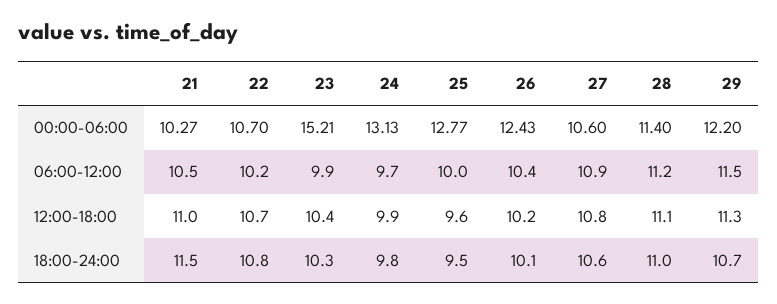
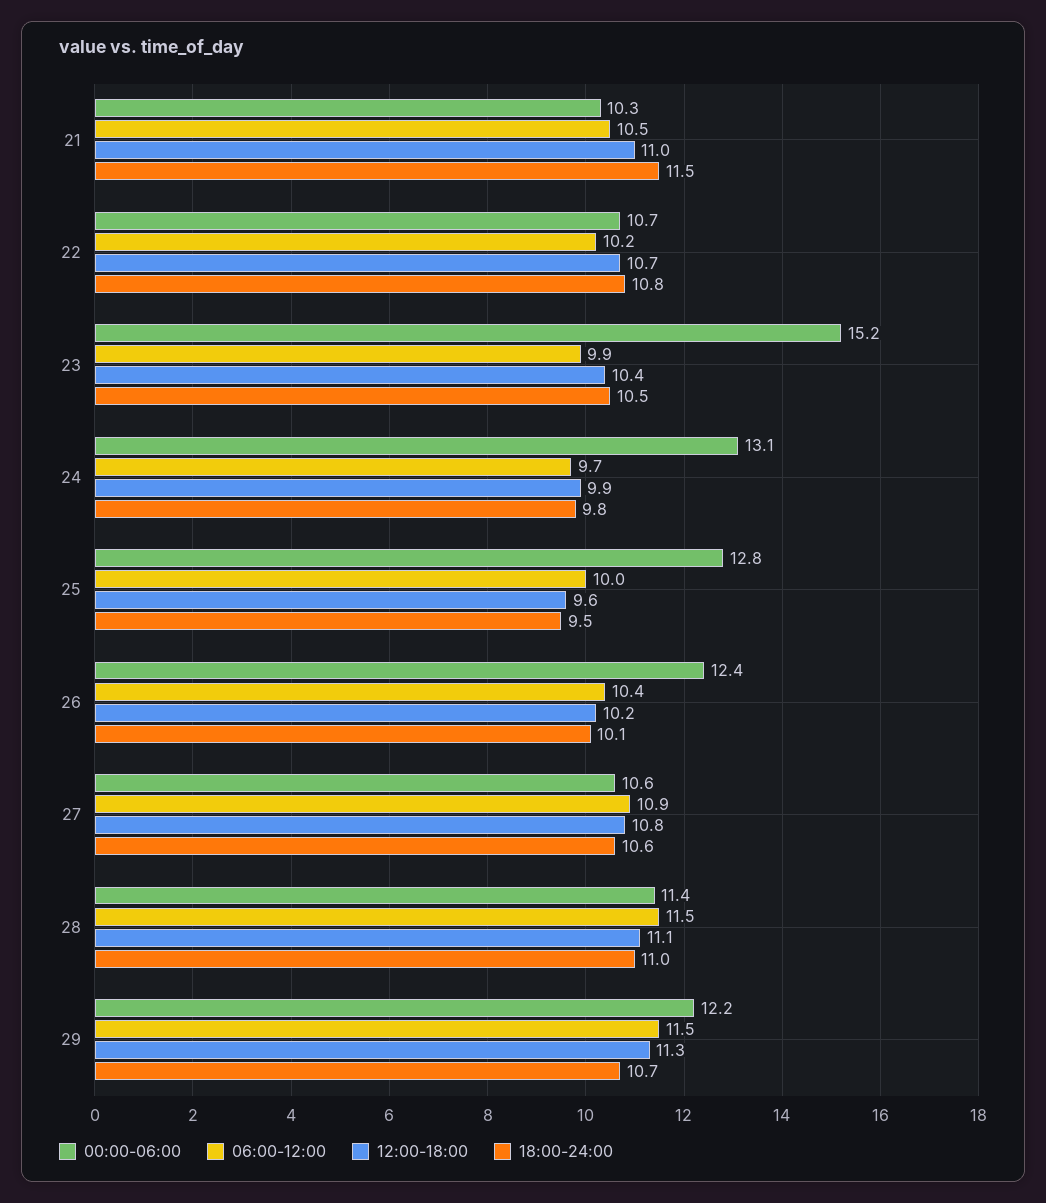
06:00-12:00, 28: 11.2 -> 11.5
18:00-24:00, 23: 10.3 -> 10.5

